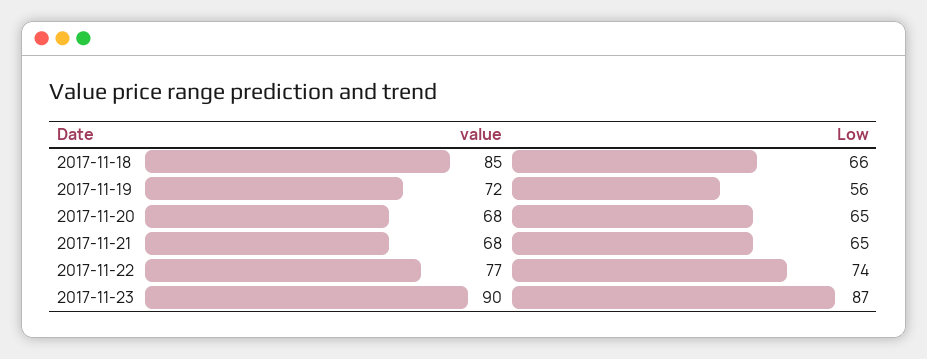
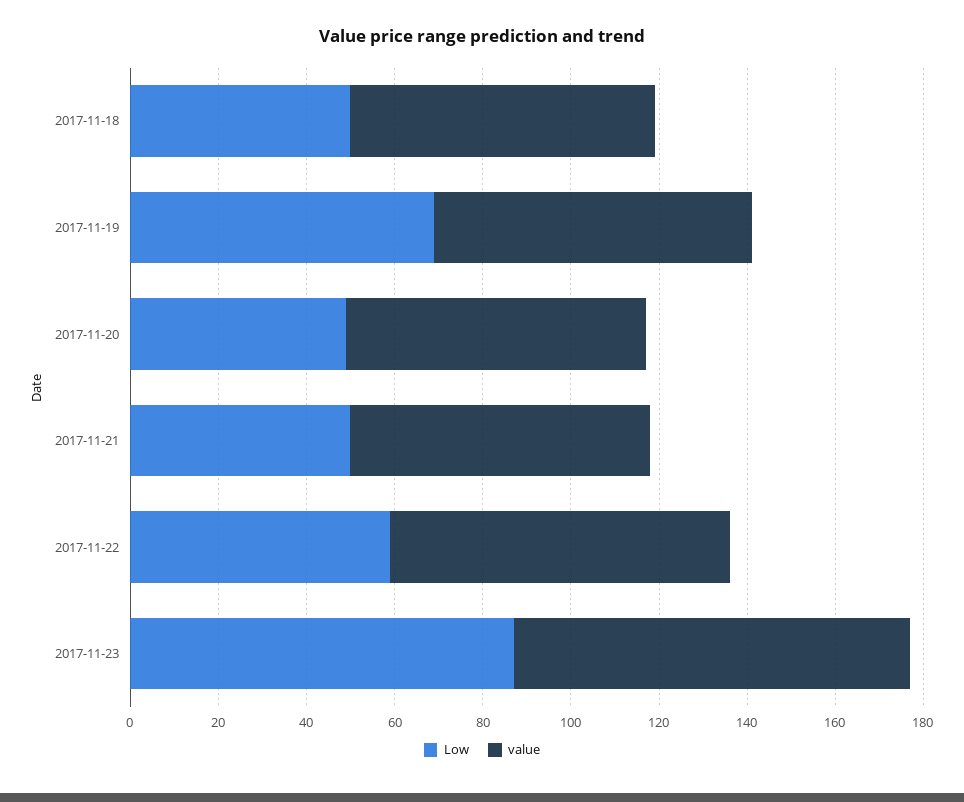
value, 2017-11-18: 85 -> 70
Low, 2017-11-18: 66 -> 50
Low, 2017-11-19: 56 -> 70
Low, 2017-11-20: 65 -> 50
Low, 2017-11-21: 65 -> 50
Low, 2017-11-22: 74 -> 60

